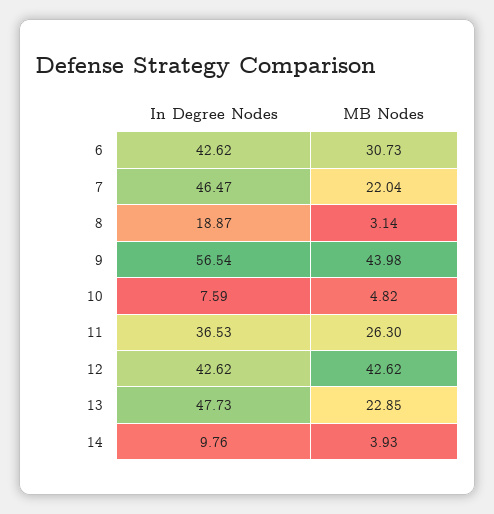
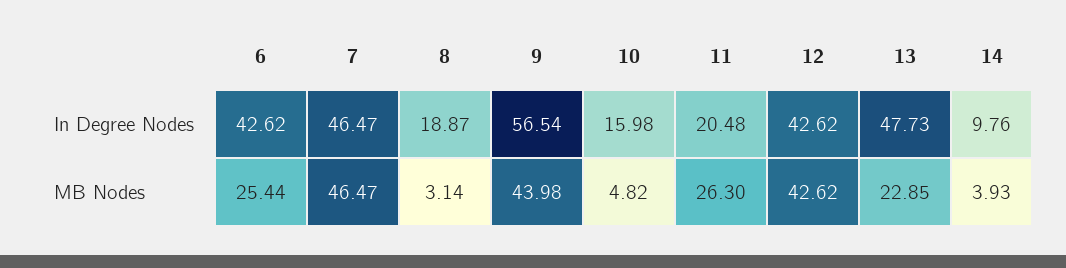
MB Nodes, 6: 30.73 -> 25.44
MB Nodes, 7: 22.04 -> 46.47
In Degree Nodes, 10: 7.59 -> 15.98
In Degree Nodes, 11: 36.53 -> 20.48

